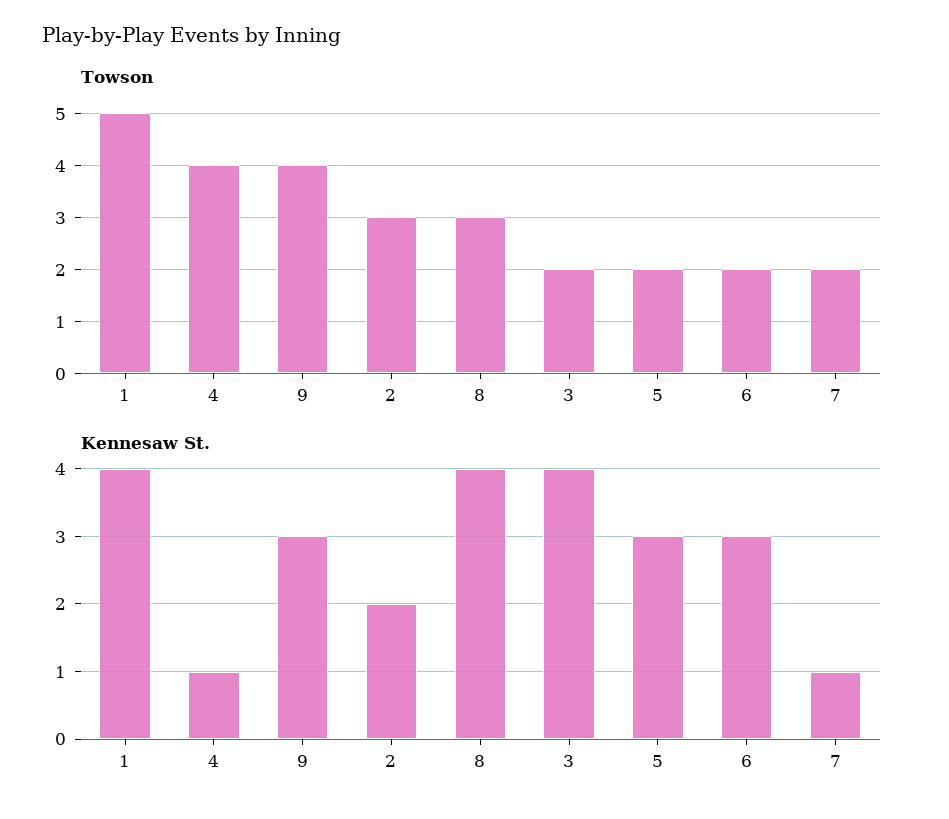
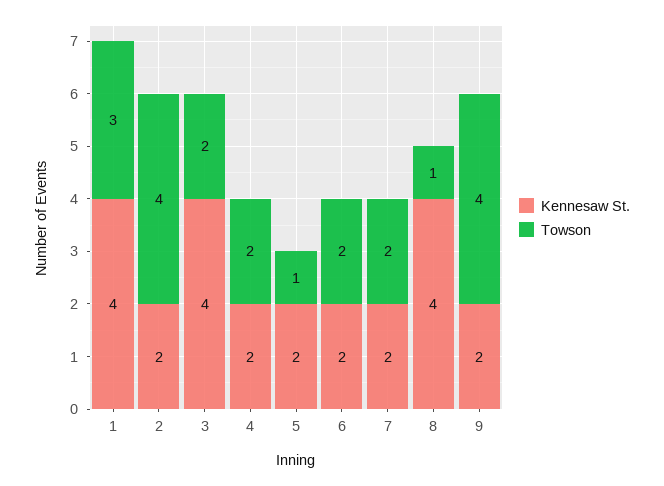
Towson, 1: 5 -> 3
Towson, 4: 4 -> 2
Towson, 2: 3 -> 4
Towson, 8: 3 -> 1
Towson, 5: 2 -> 1
Kennesaw St., 4: 1 -> 2
Kennesaw St., 9: 3 -> 2
Kennesaw St., 5: 3 -> 2
Kennesaw St., 6: 3 -> 2
Kennesaw St., 7: 1 -> 2

